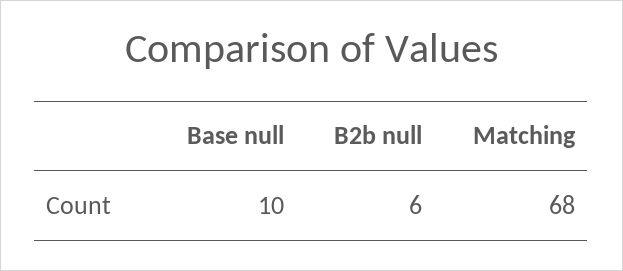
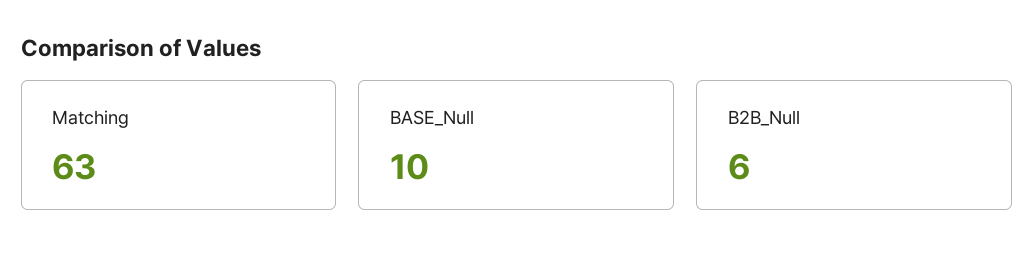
Matching: 68 -> 63

